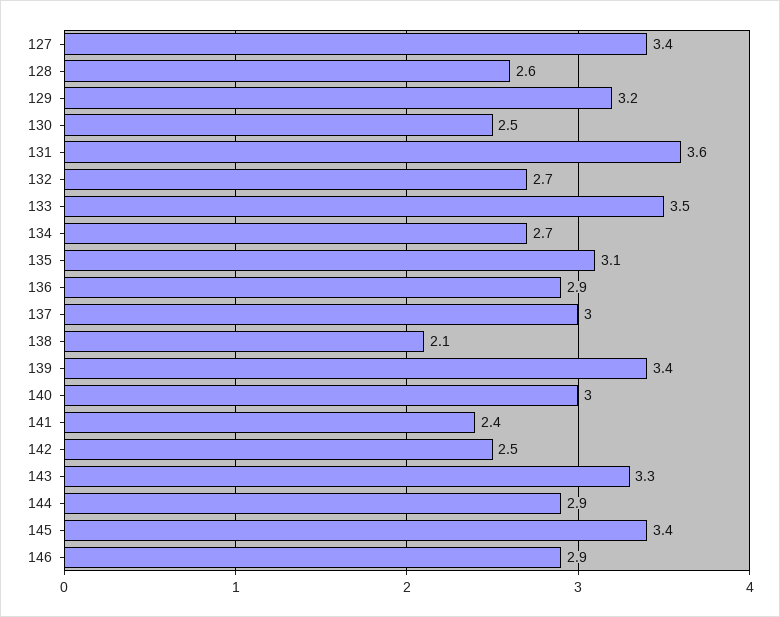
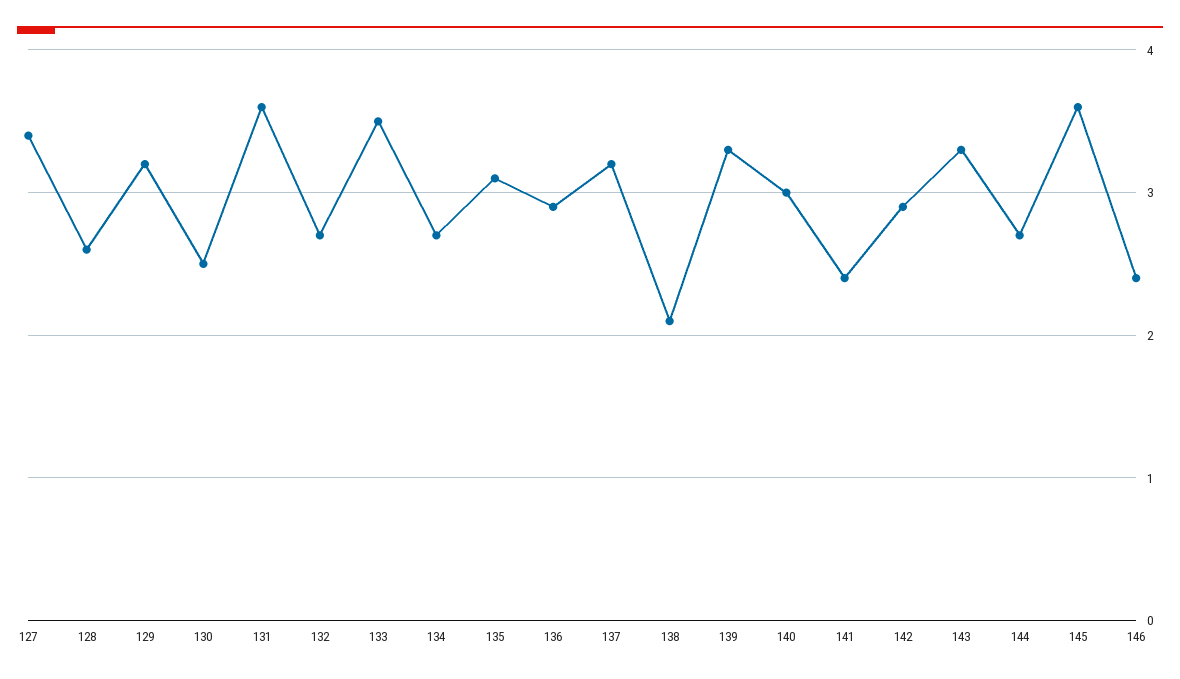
137: 3 -> 3.2
139: 3.4 -> 3.3
142: 2.5 -> 2.9
144: 2.9 -> 2.7
145: 3.4 -> 3.6
146: 2.9 -> 2.4

